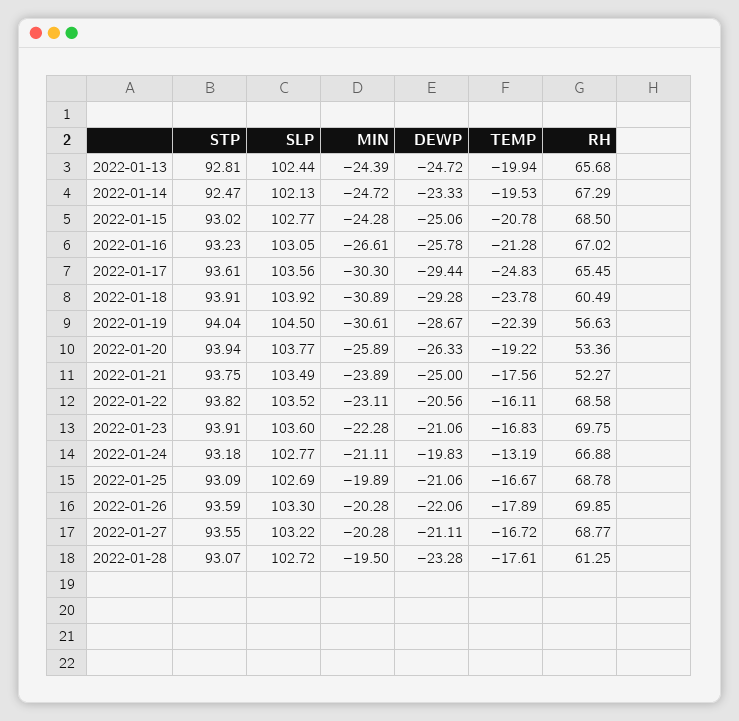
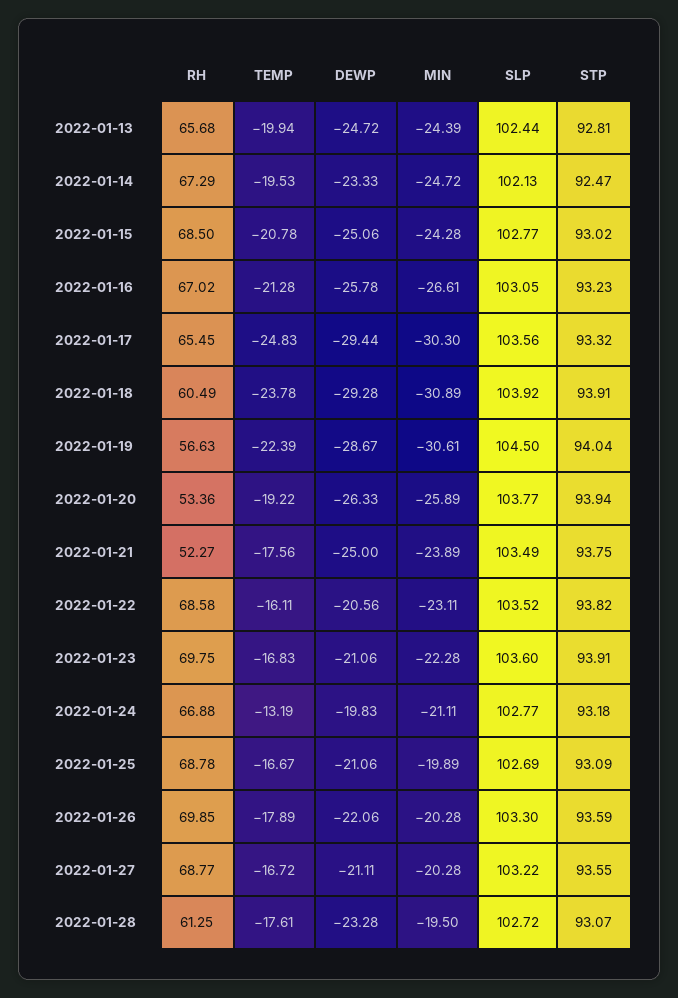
STP, 2022-01-17: 93.61 -> 93.32

